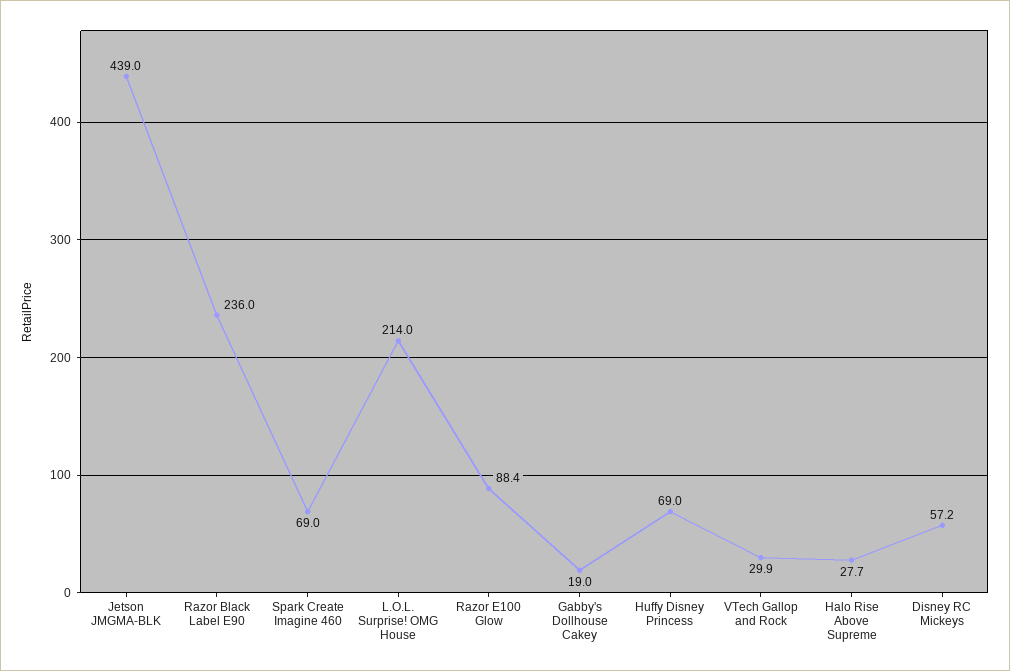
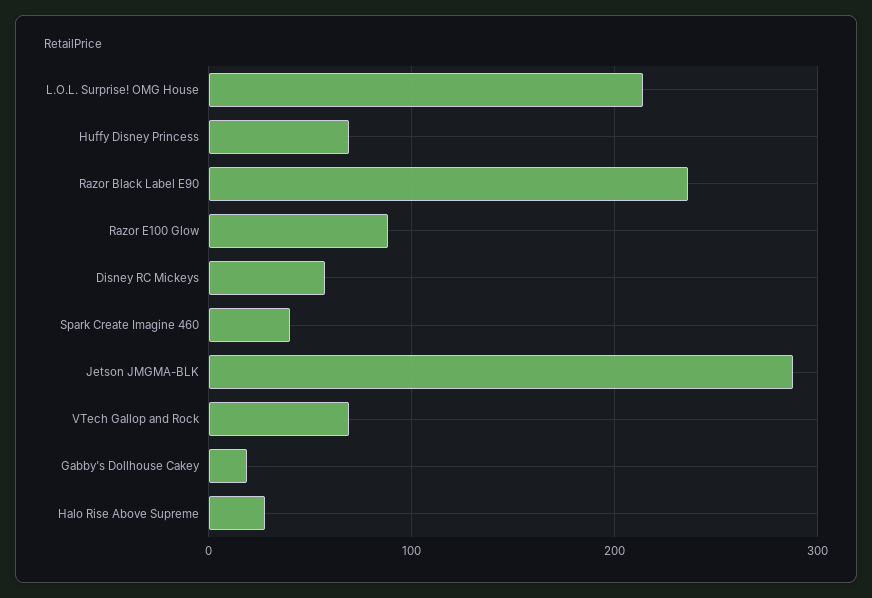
Jetson JMGMA-BLK: 439 -> 290
Spark Create Imagine 460: 69 -> 40
VTech Gallop and Rock: 29.9 -> 70

